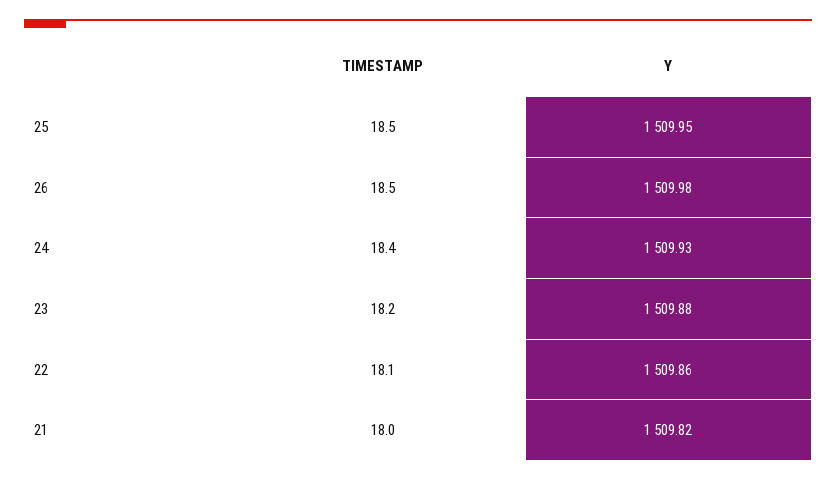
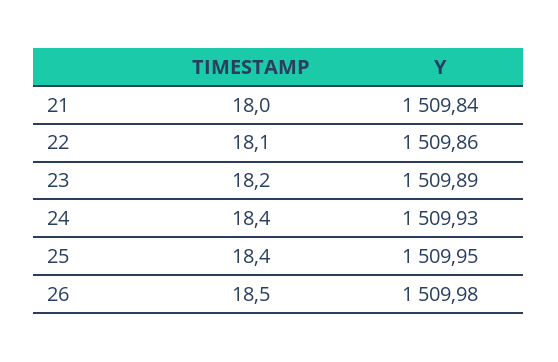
TIMESTAMP, 25: 18.5 -> 18.4
Y, 23: 1509.88 -> 1509.89
Y, 21: 1509.82 -> 1509.84

